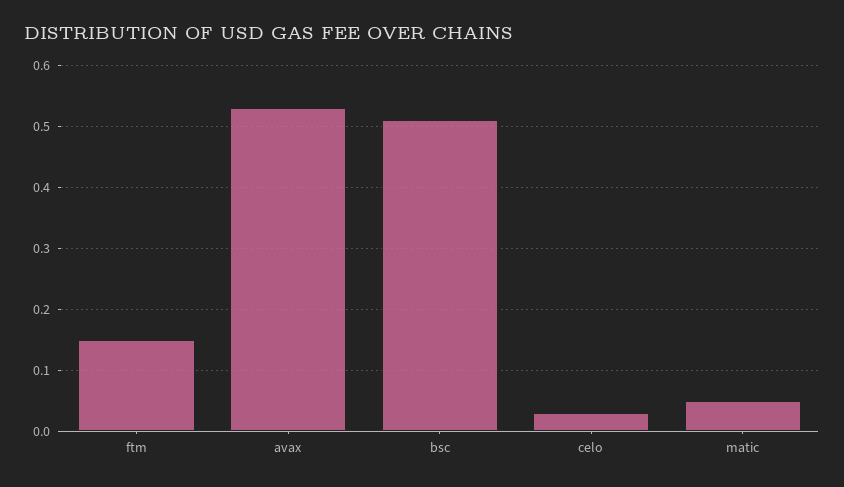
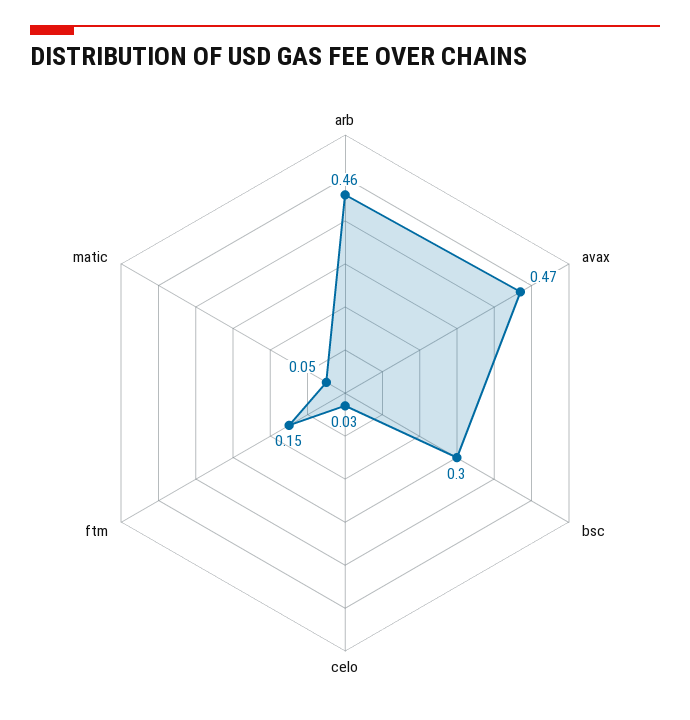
avax: 0.53 -> 0.47
bsc: 0.51 -> 0.3
arb: none -> 0.46

